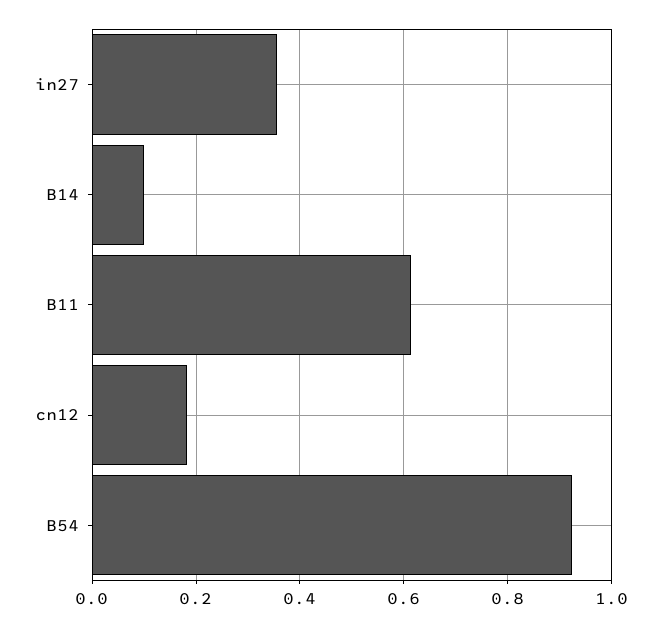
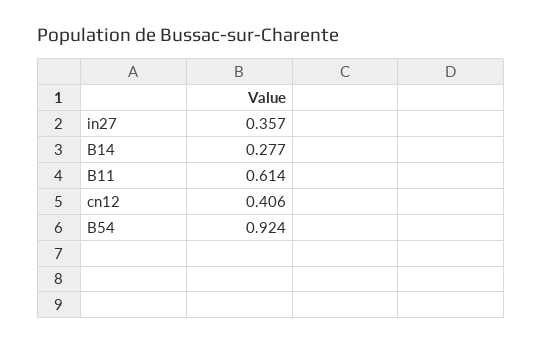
B14: 0.1 -> 0.277
cn12: 0.18 -> 0.406

